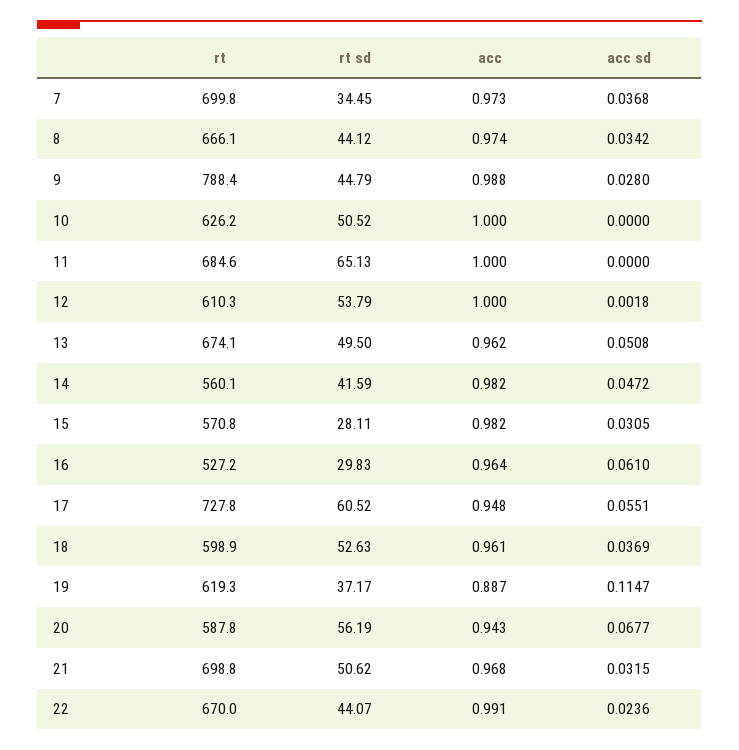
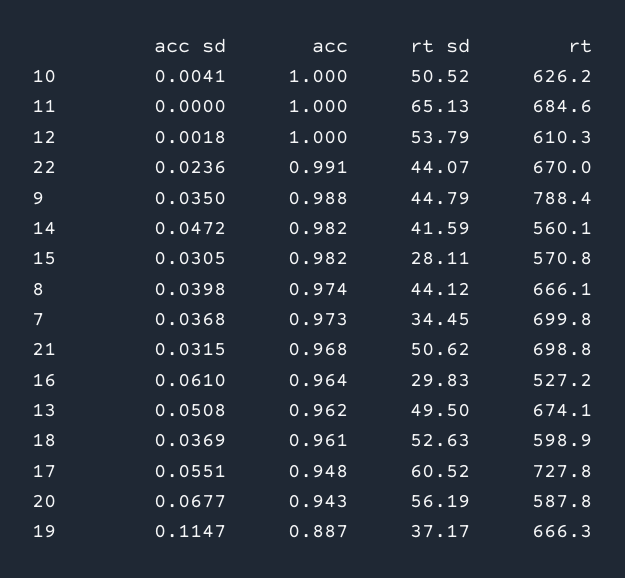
acc sd, 8: 0.0342 -> 0.0398
acc sd, 9: 0.028 -> 0.035
acc sd, 10: 0 -> 0.0041
rt, 19: 619.3 -> 666.3

